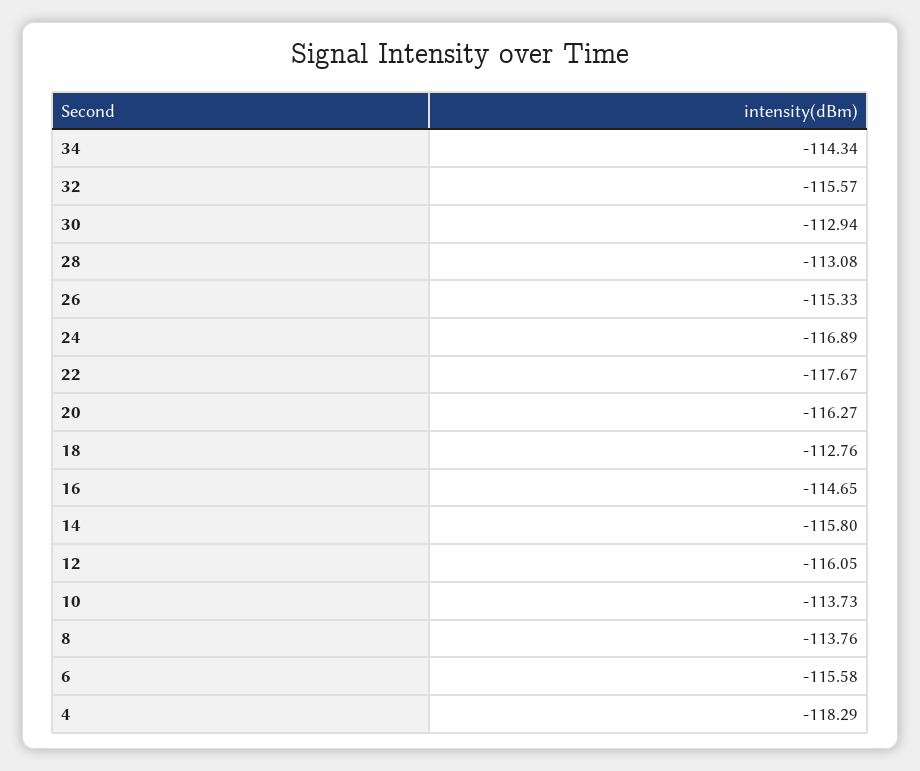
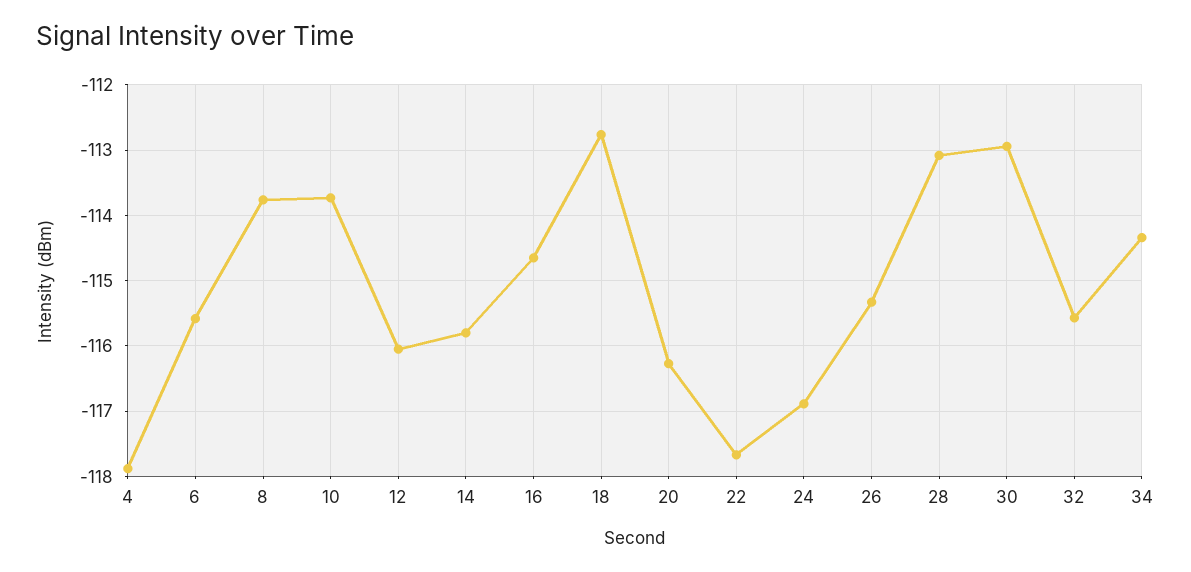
4: -118.29 -> -117.9

